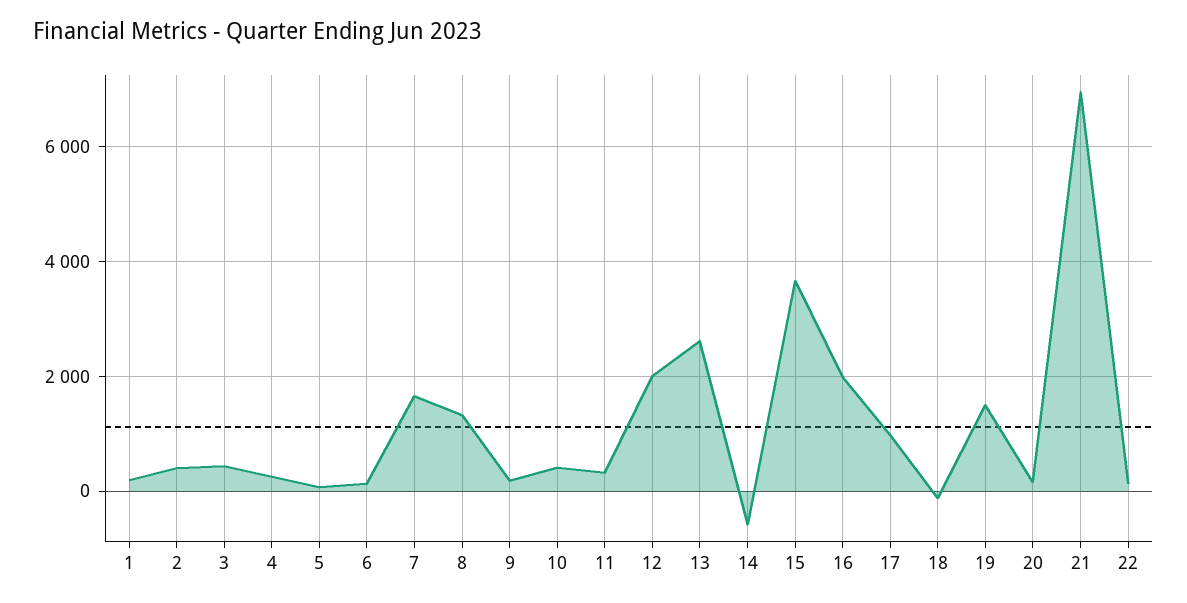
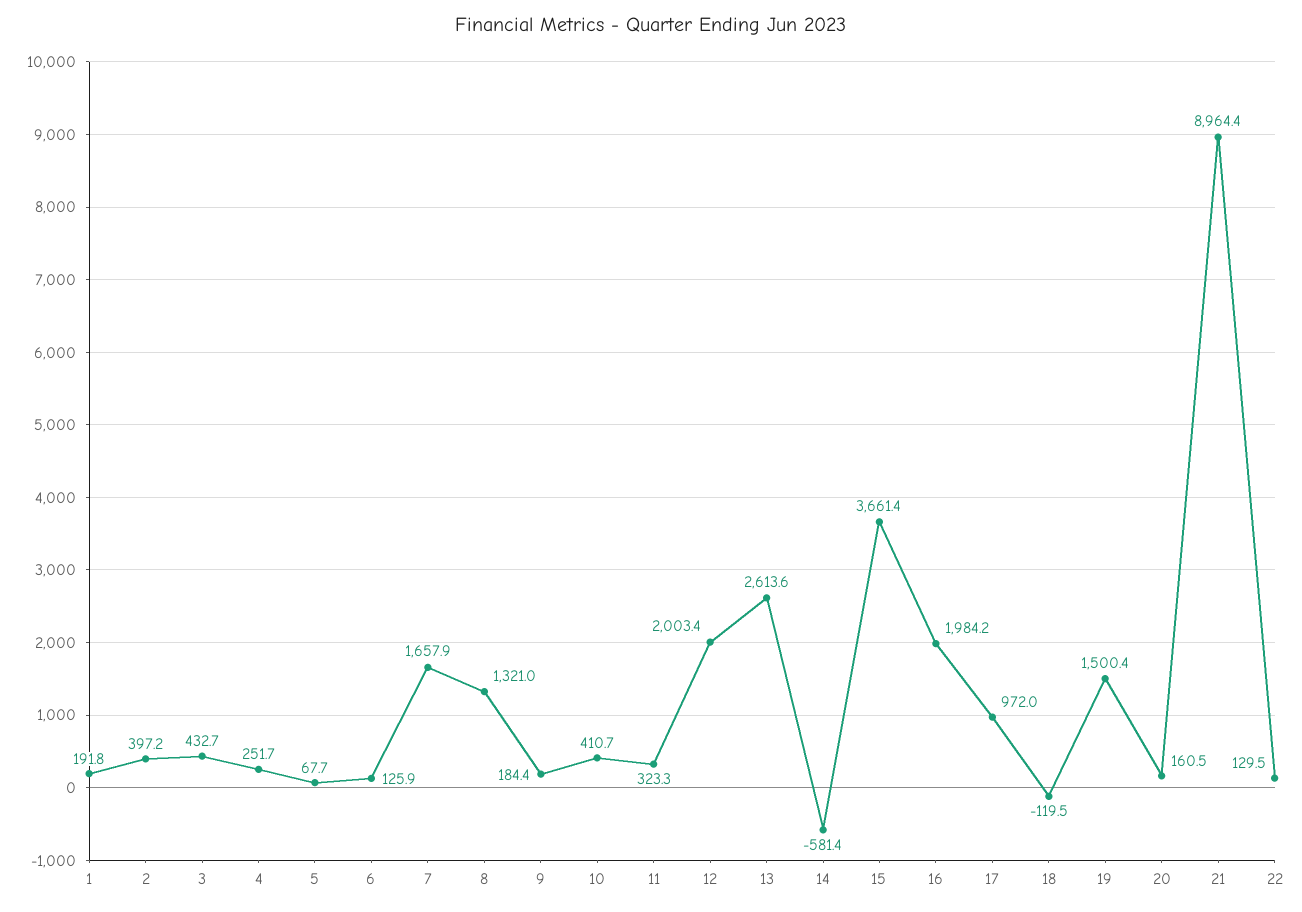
21: 7000 -> 8964.4

